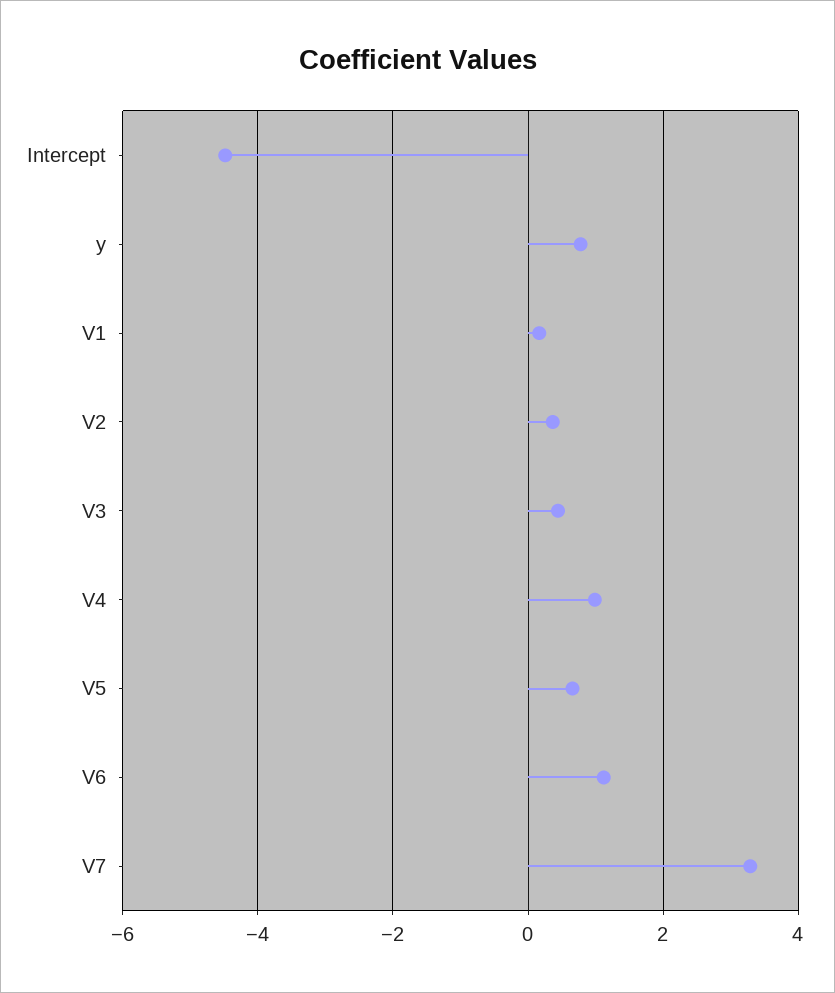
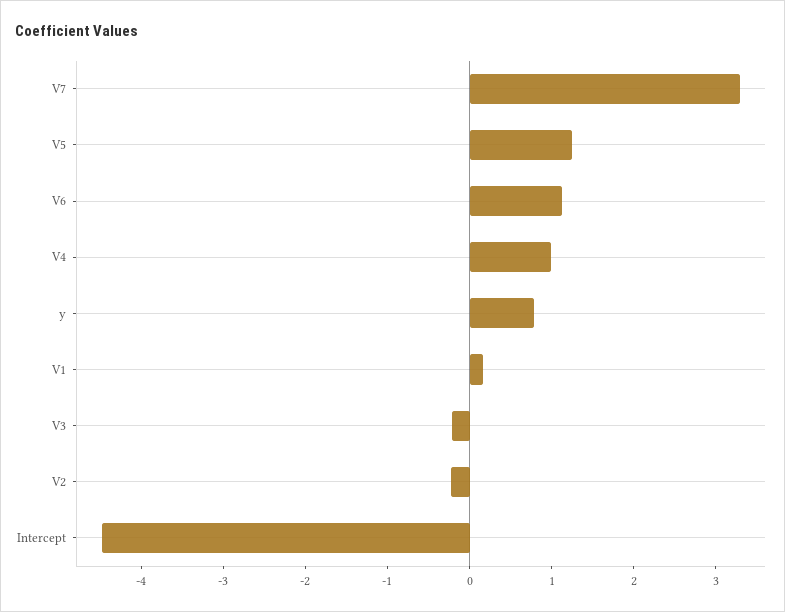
V2: 0.4 -> -0.2
V3: 0.4 -> -0.2
V5: 0.6 -> 1.2

